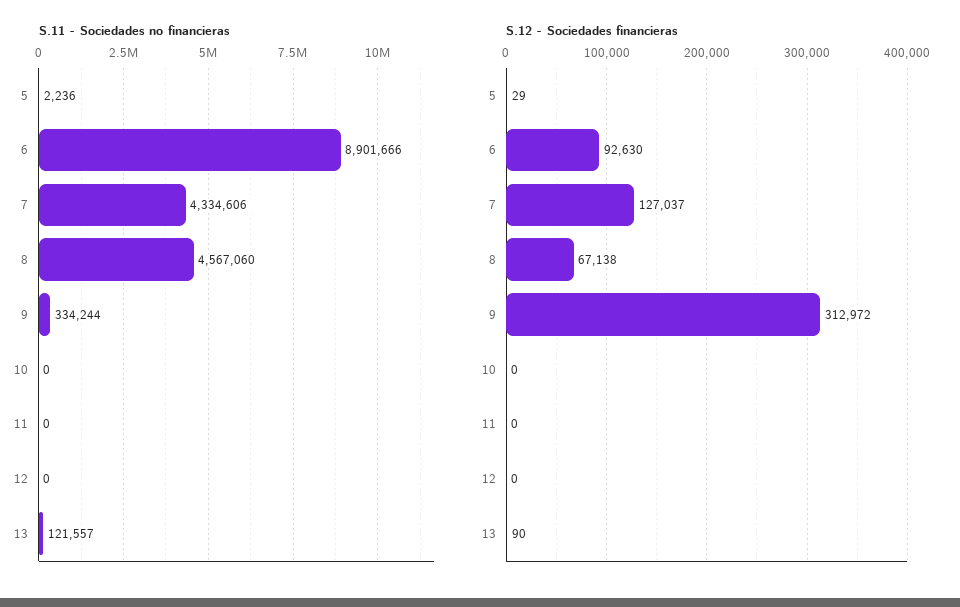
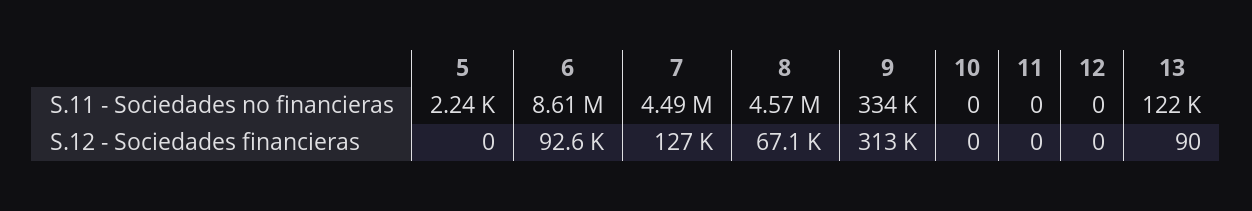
S.11 - Sociedades no financieras, 6: 8901666 -> 8610000
S.11 - Sociedades no financieras, 7: 4334606 -> 4490000
S.12 - Sociedades financieras, 5: 29 -> 0

